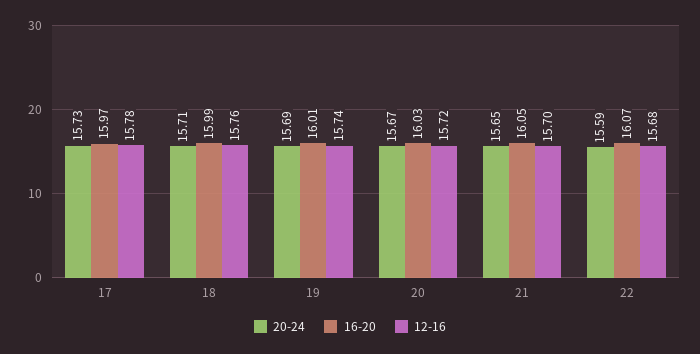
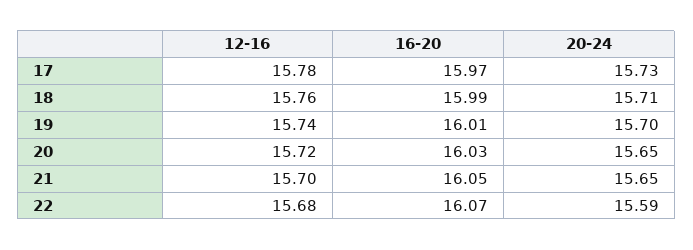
20-24, 19: 15.69 -> 15.7
20-24, 20: 15.67 -> 15.65

